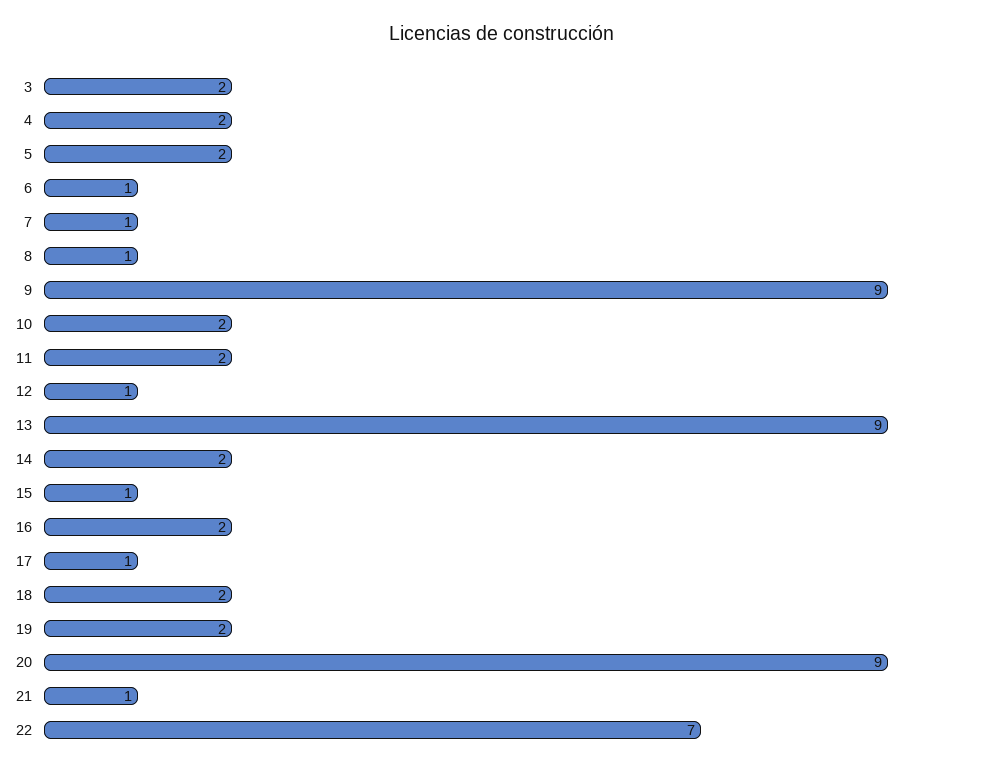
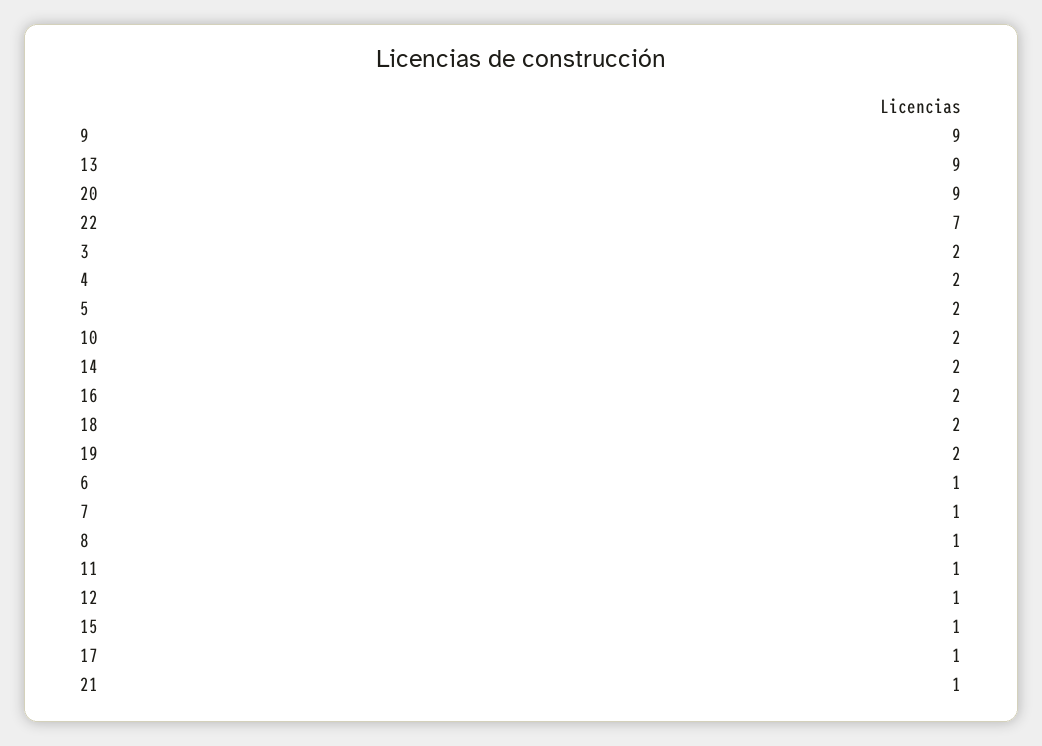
11: 2 -> 1

